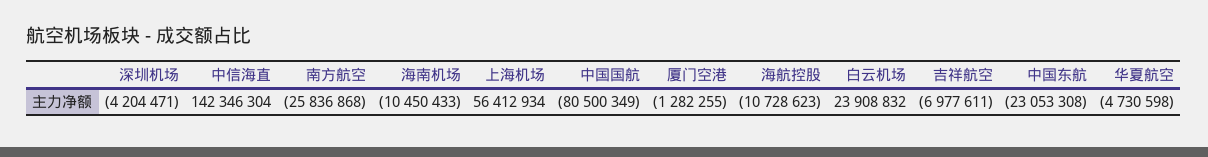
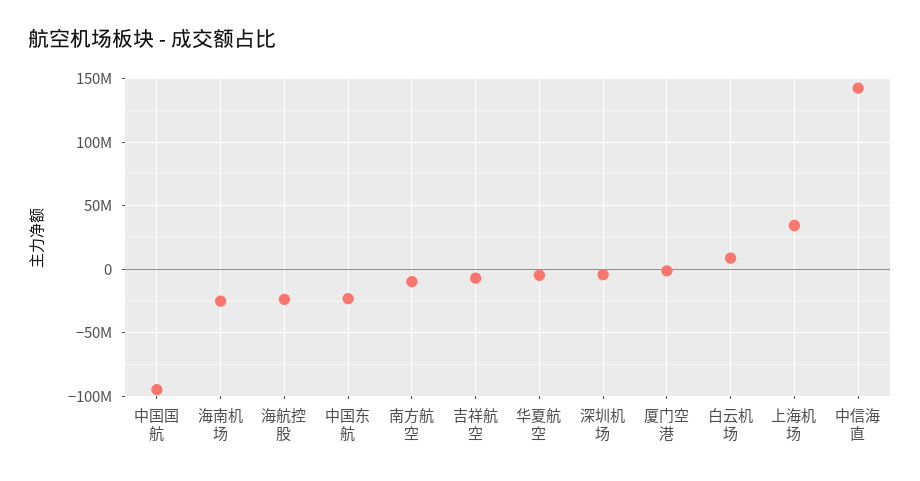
南方航空: -25836868 -> -10000000
海南机场: -10450433 -> -25000000
上海机场: 56412934 -> 35000000
中国国航: -80500349 -> -95000000
海航控股: -10728623 -> -25000000
白云机场: 23908832 -> 10000000

